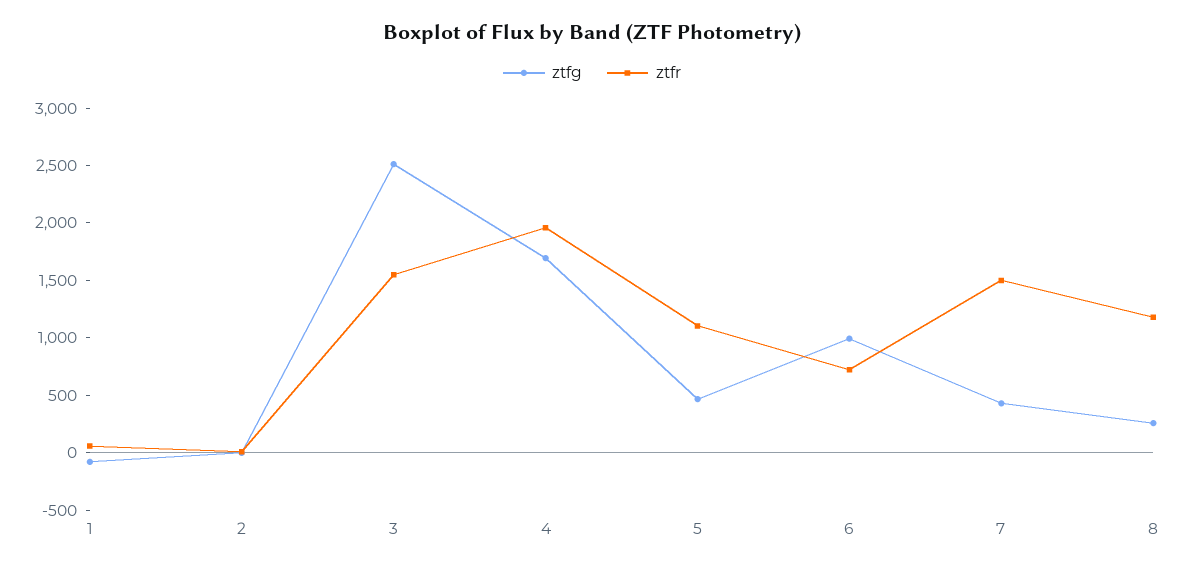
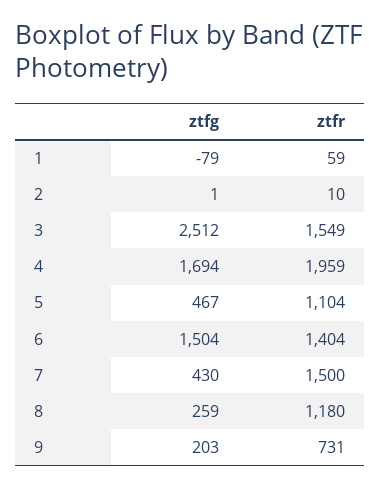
ztfg, 6: 1000 -> 1504
ztfr, 6: 700 -> 1404
ztfg, 9: none -> 203
ztfr, 9: none -> 731

